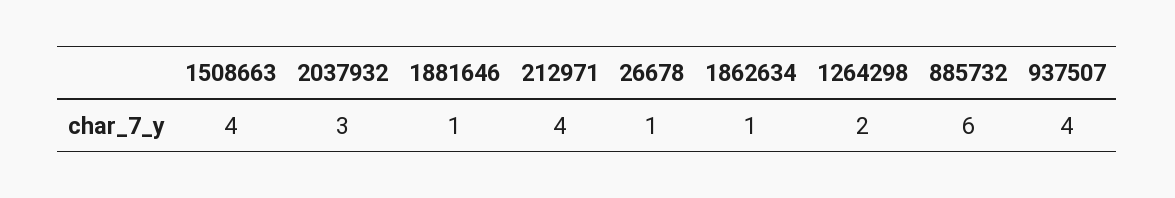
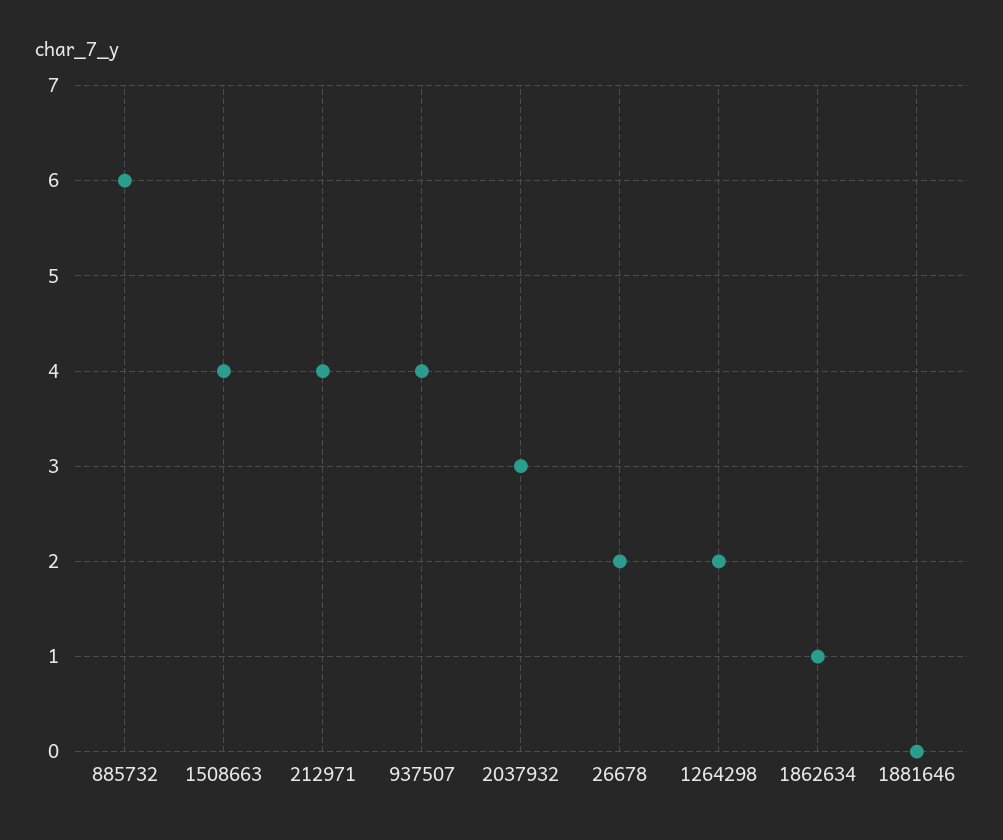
1881646: 1 -> 0
26678: 1 -> 2

